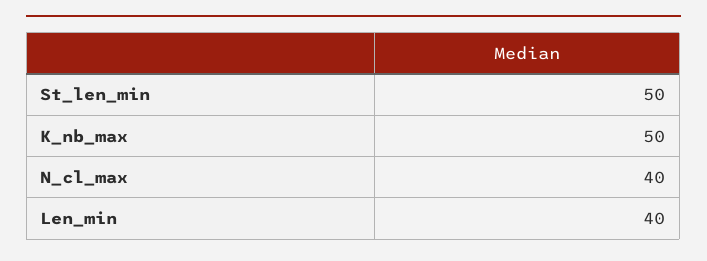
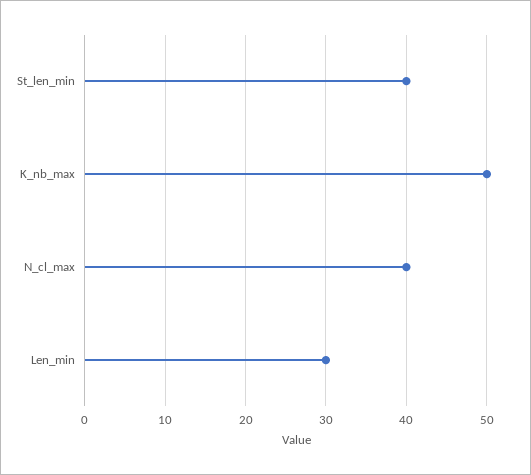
St_len_min: 50 -> 40
Len_min: 40 -> 30

